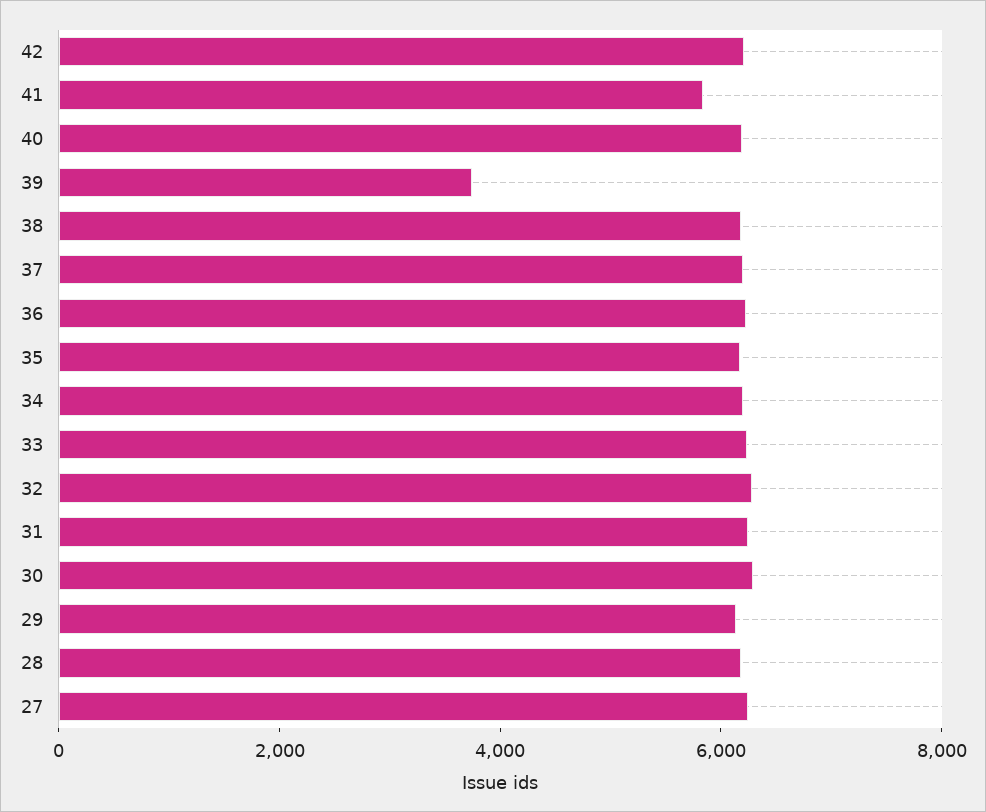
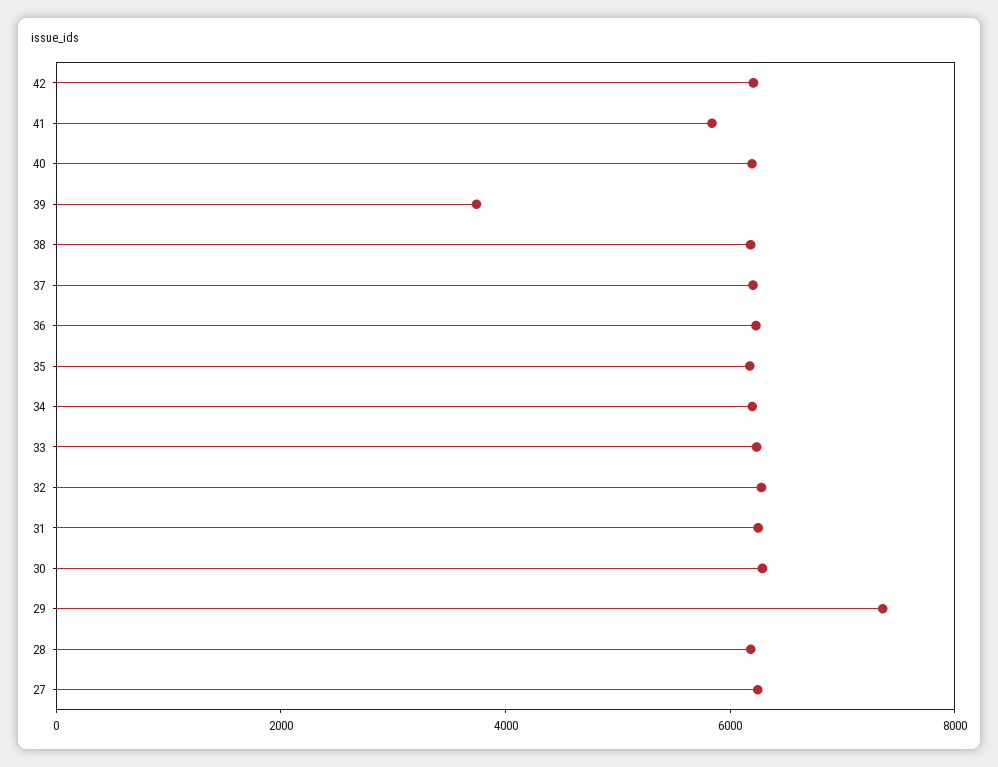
29: 6000 -> 7500

